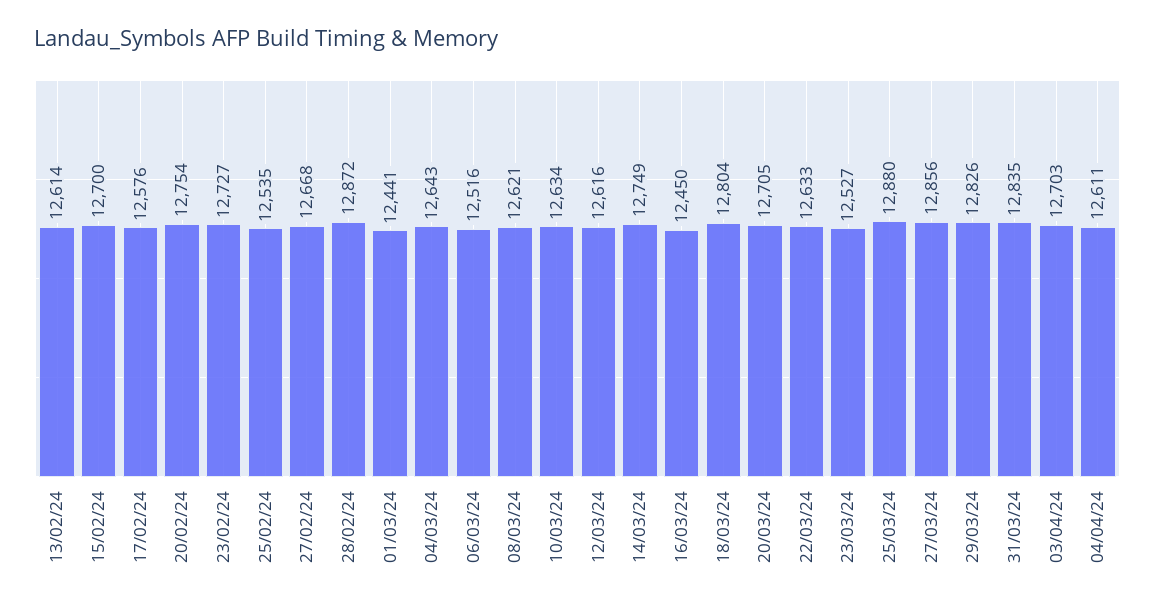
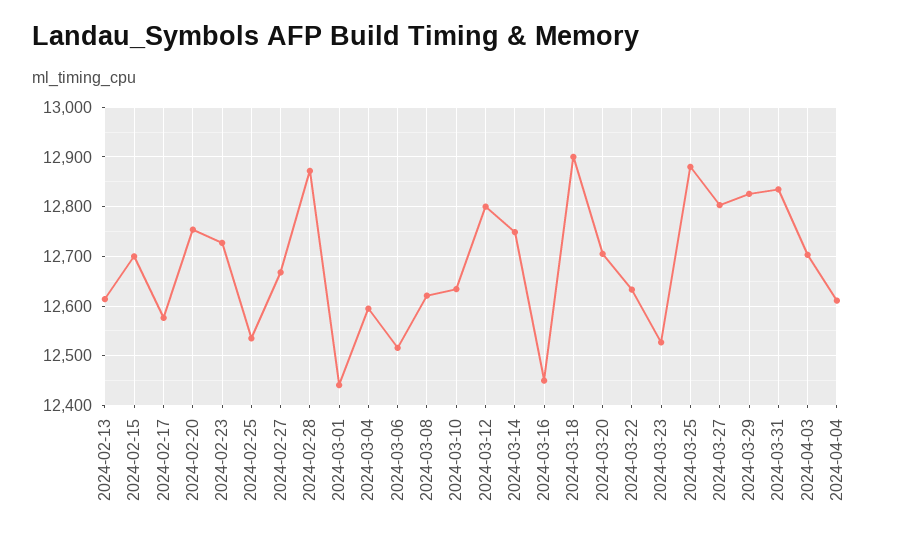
04/03/24: 12643 -> 12600
12/03/24: 12616 -> 12800
18/03/24: 12804 -> 12900
27/03/24: 12856 -> 12800

